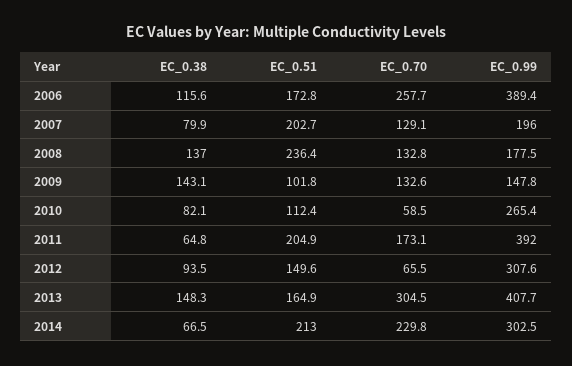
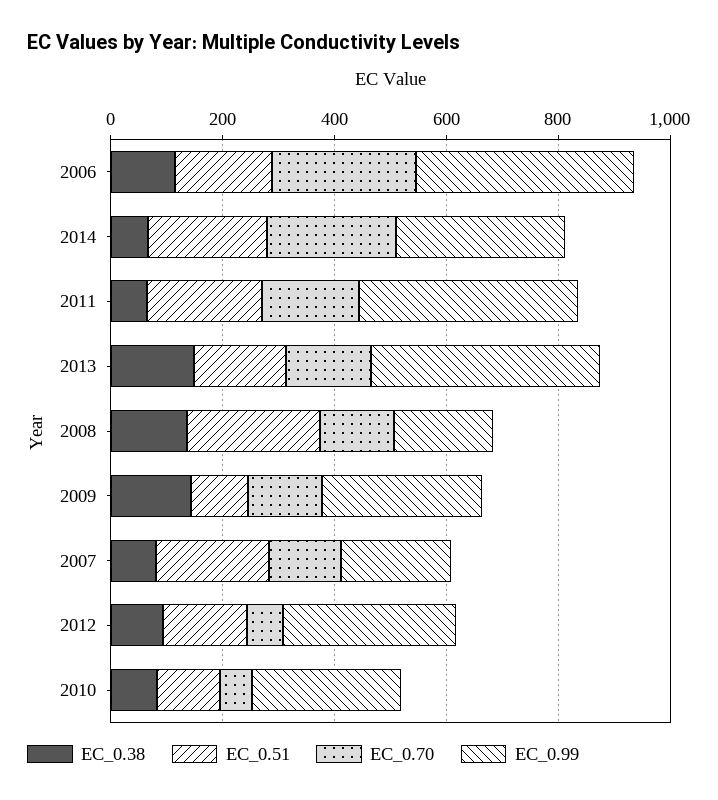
EC_0.99, 2009: 147.8 -> 300
EC_0.70, 2013: 304.5 -> 150

